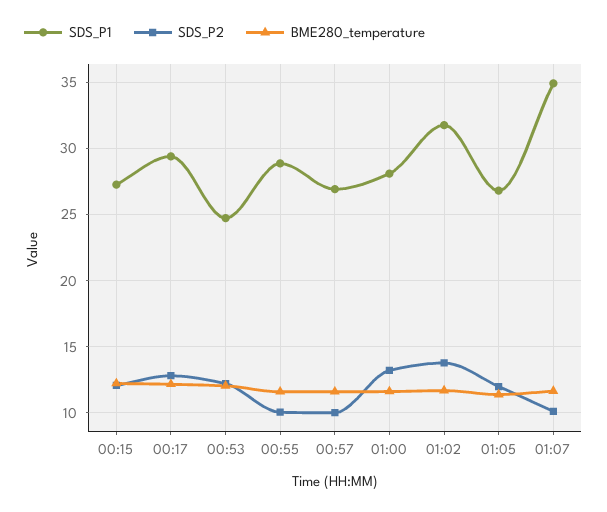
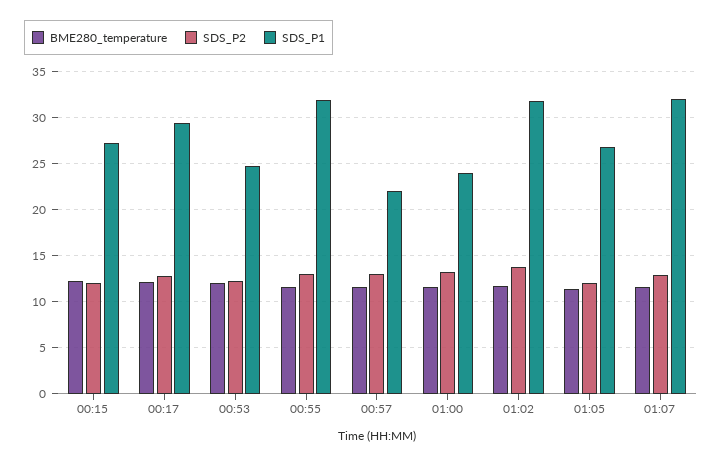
SDS_P1, 00:55: 29 -> 32
SDS_P2, 00:55: 10 -> 13
SDS_P1, 00:57: 27 -> 22
SDS_P2, 00:57: 10 -> 13
SDS_P1, 01:00: 28 -> 24
SDS_P1, 01:07: 35 -> 32
SDS_P2, 01:07: 10 -> 13

